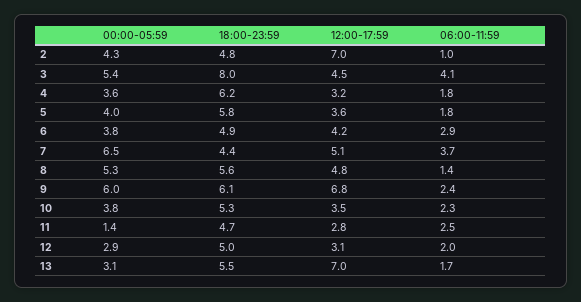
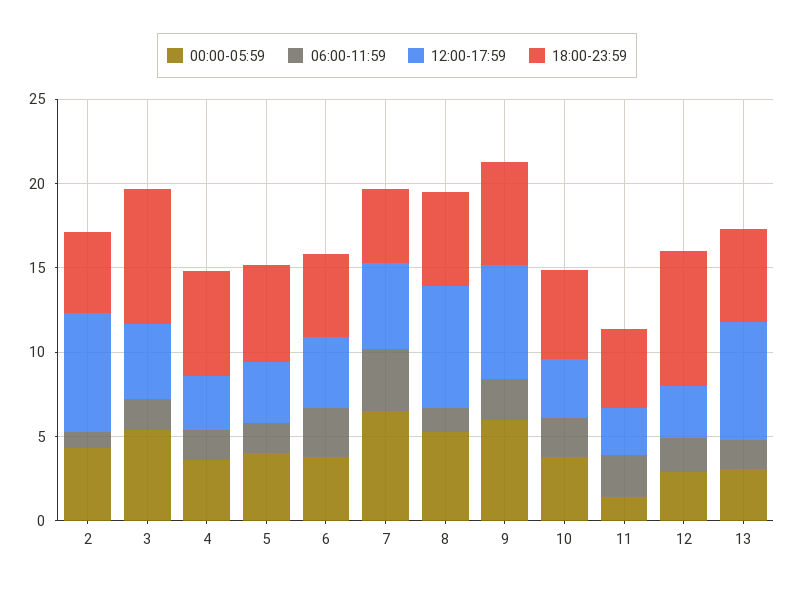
06:00-11:59, 3: 4.1 -> 2
12:00-17:59, 8: 4.8 -> 7
18:00-23:59, 12: 5 -> 8

